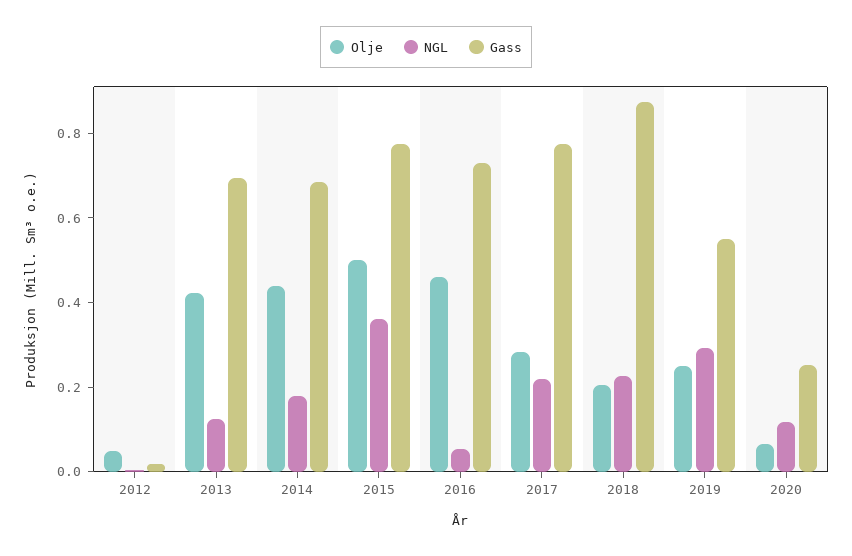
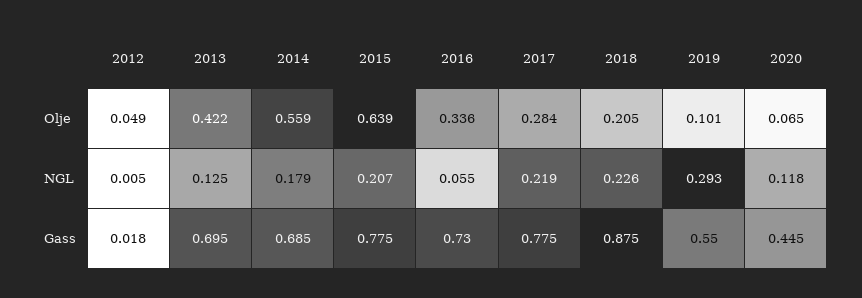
Olje, 2014: 0.45 -> 0.559
Olje, 2015: 0.5 -> 0.639
NGL, 2015: 0.35 -> 0.207
Olje, 2016: 0.45 -> 0.336
Olje, 2019: 0.25 -> 0.101
Gass, 2020: 0.25 -> 0.445

